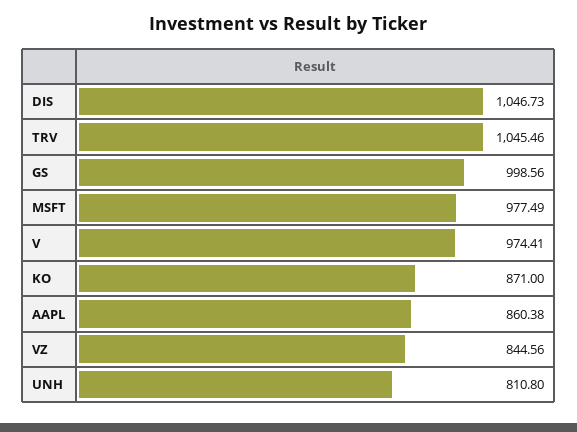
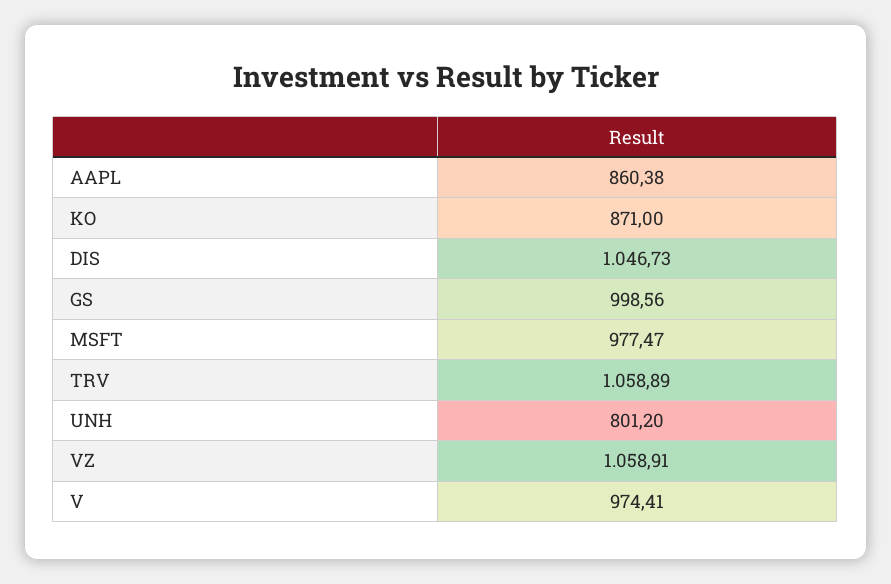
TRV: 1045.46 -> 1058.89
MSFT: 977.49 -> 977.47
VZ: 844.56 -> 1058.91
UNH: 810.8 -> 801.2

